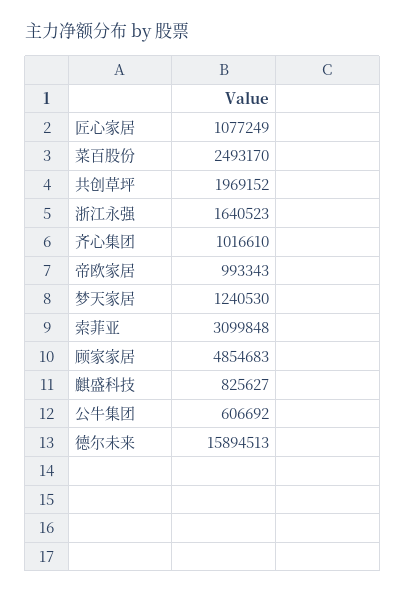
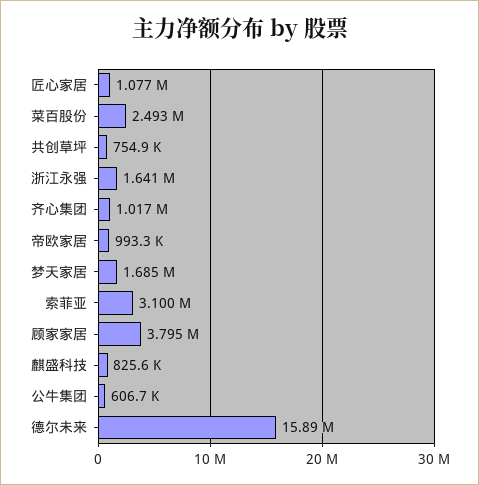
共创草坪: 1969152 -> 754900
梦天家居: 1240530 -> 1685000
顾家家居: 4854683 -> 3795000

